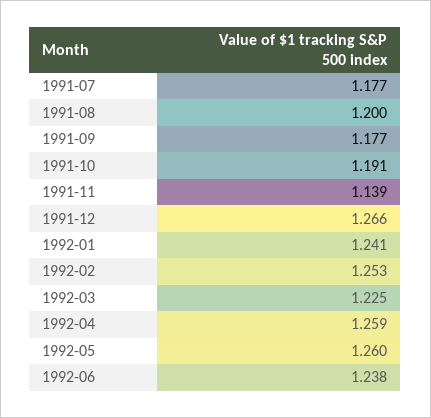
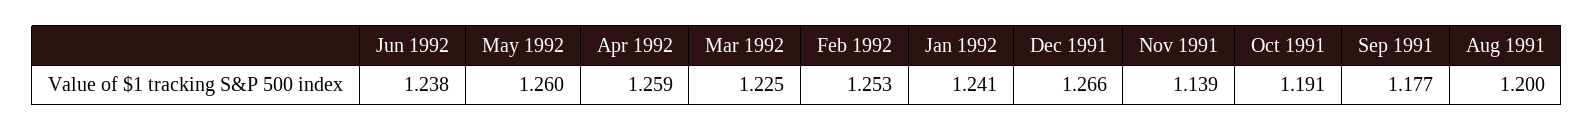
1991-07: 1.177 -> none

